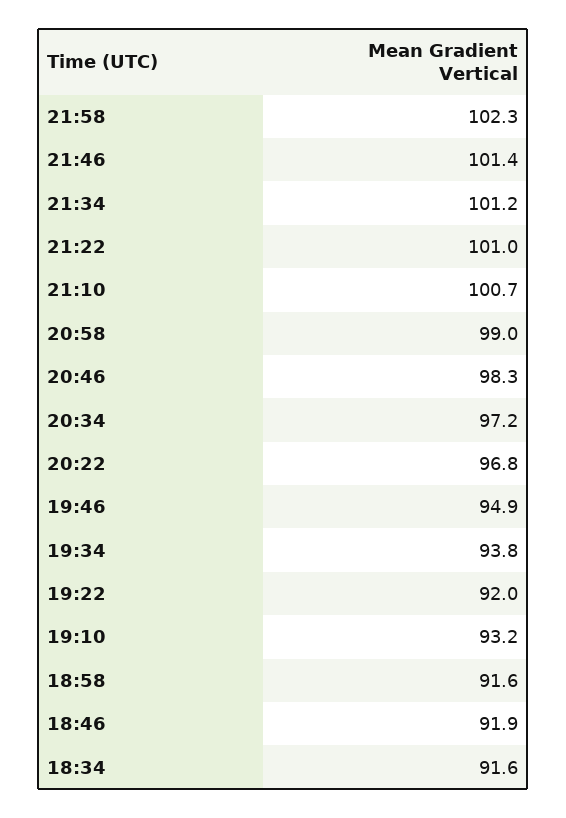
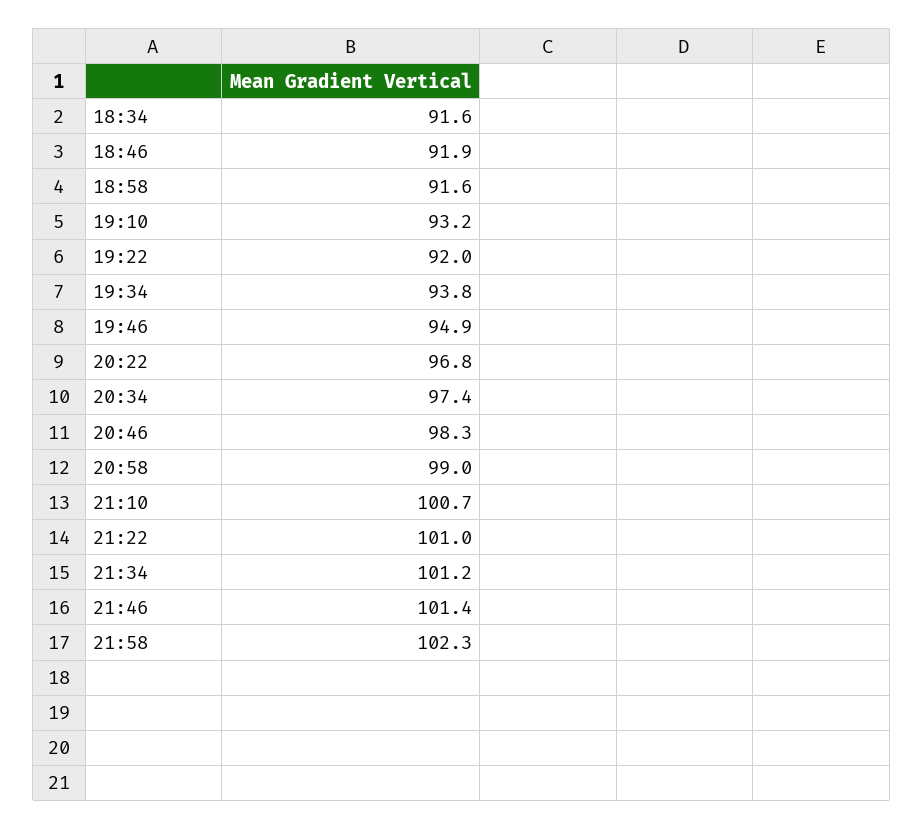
20:34: 97.2 -> 97.4

